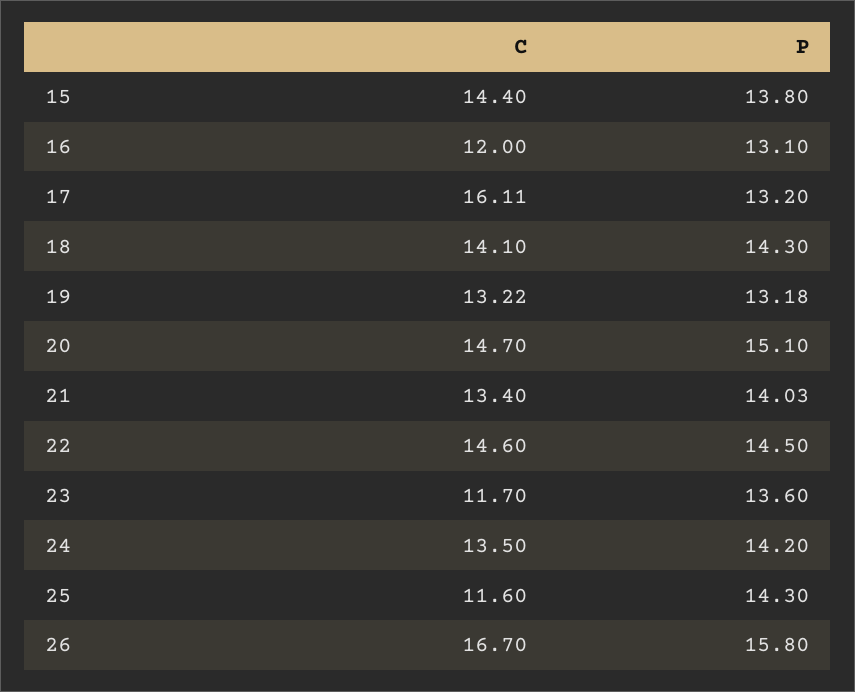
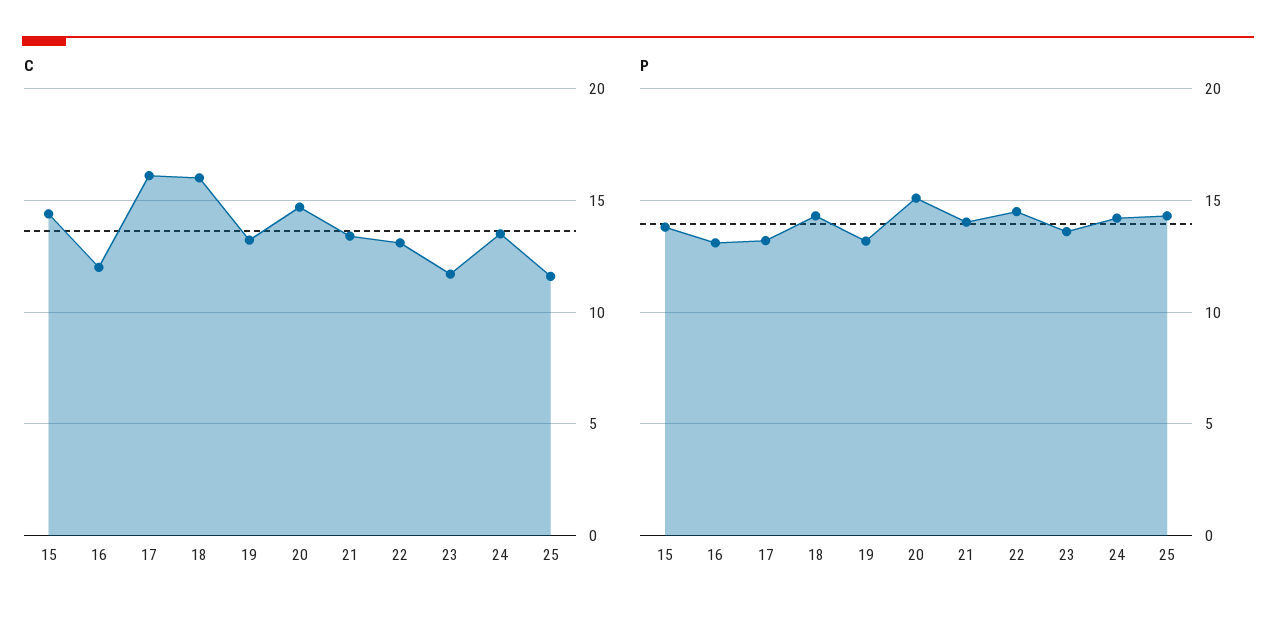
C, 18: 14.1 -> 16
C, 22: 14.6 -> 13
C, 26: 16.7 -> none
P, 26: 15.8 -> none

